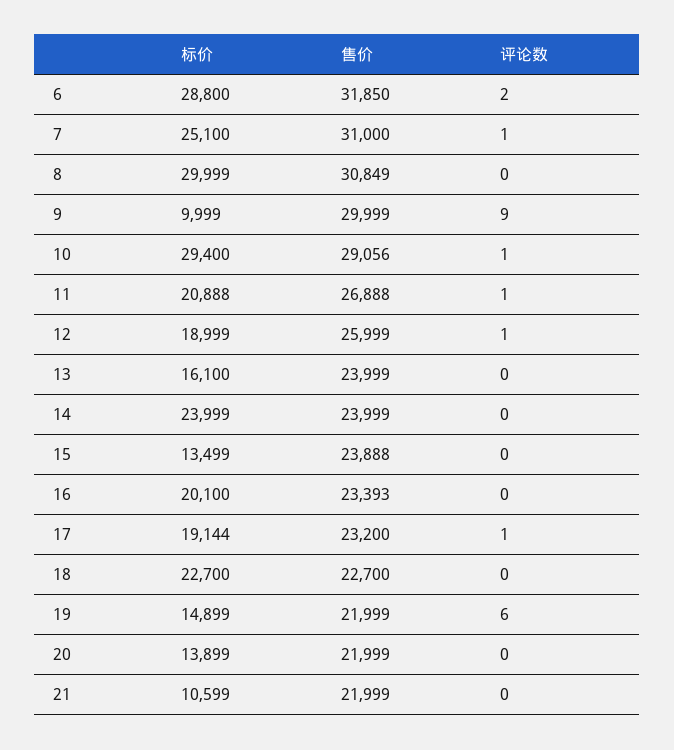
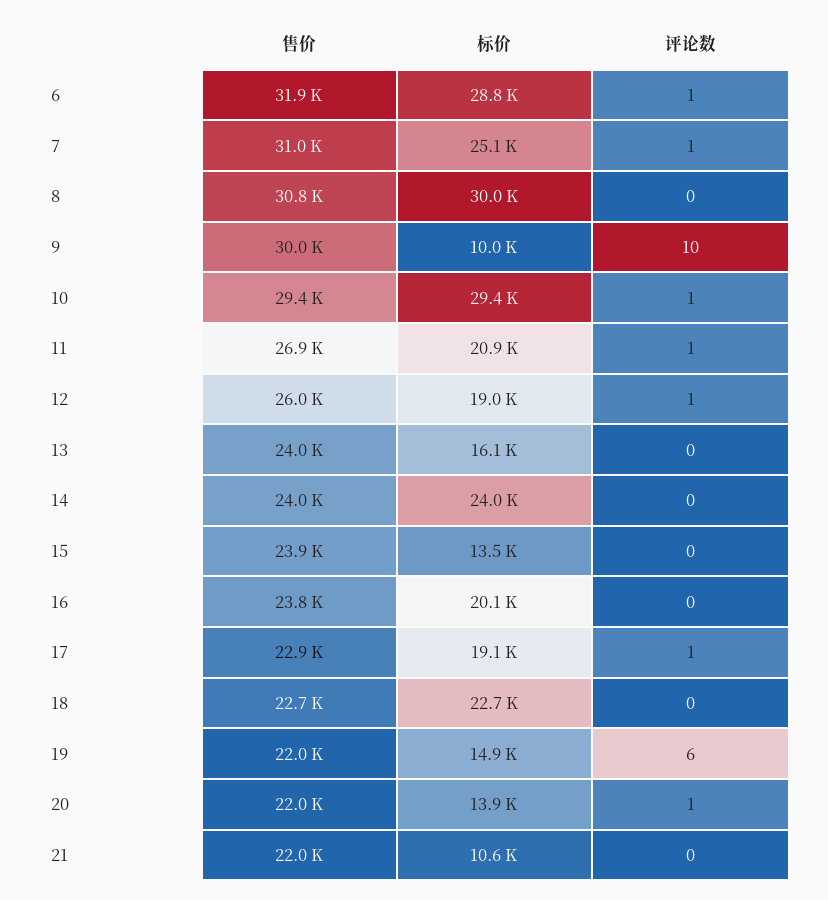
评论数, 6: 2 -> 1
评论数, 9: 9 -> 10
售价, 10: 29056 -> 29400
售价, 16: 23393 -> 23800
售价, 17: 23200 -> 22900
评论数, 20: 0 -> 1

